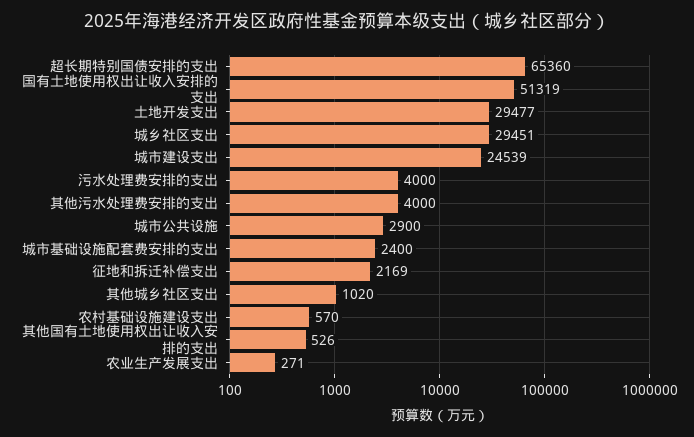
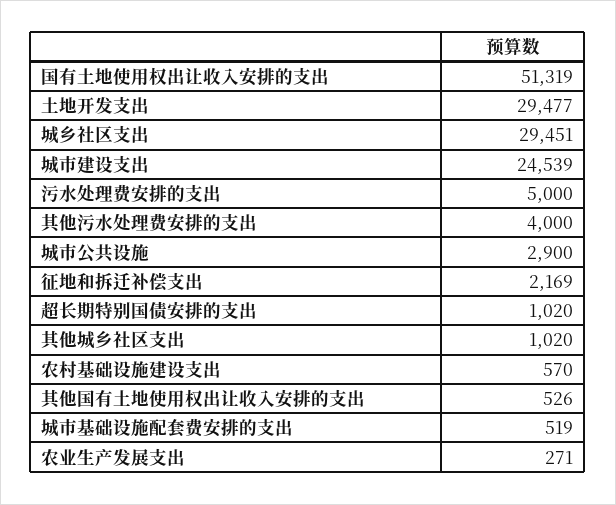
超长期特别国债安排的支出: 65360 -> 1020
污水处理费安排的支出: 4000 -> 5000
城市基础设施配套费安排的支出: 2400 -> 519

